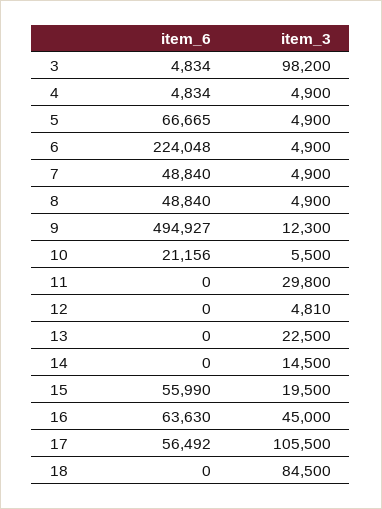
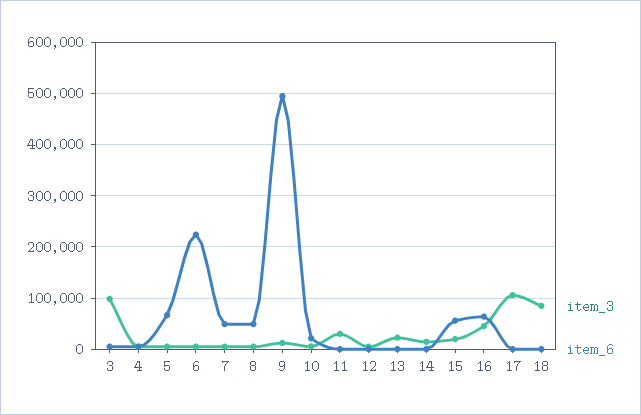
item_6, 17: 56492 -> 0

